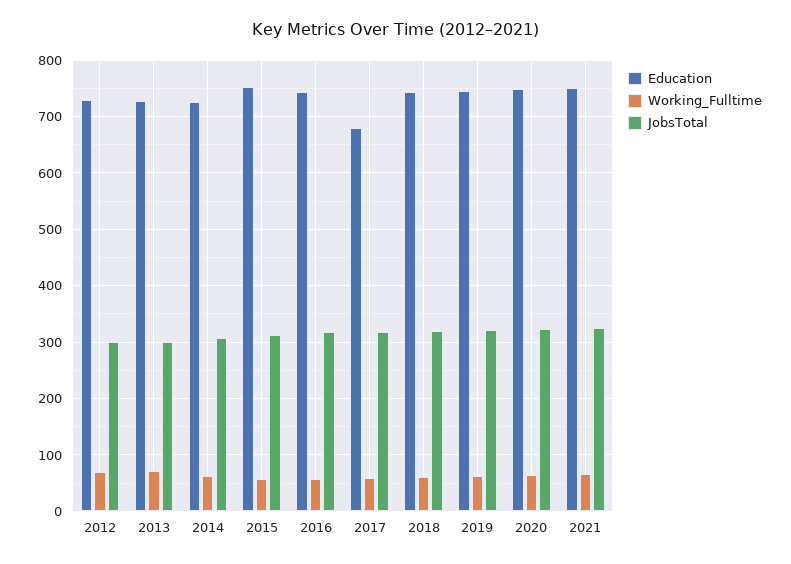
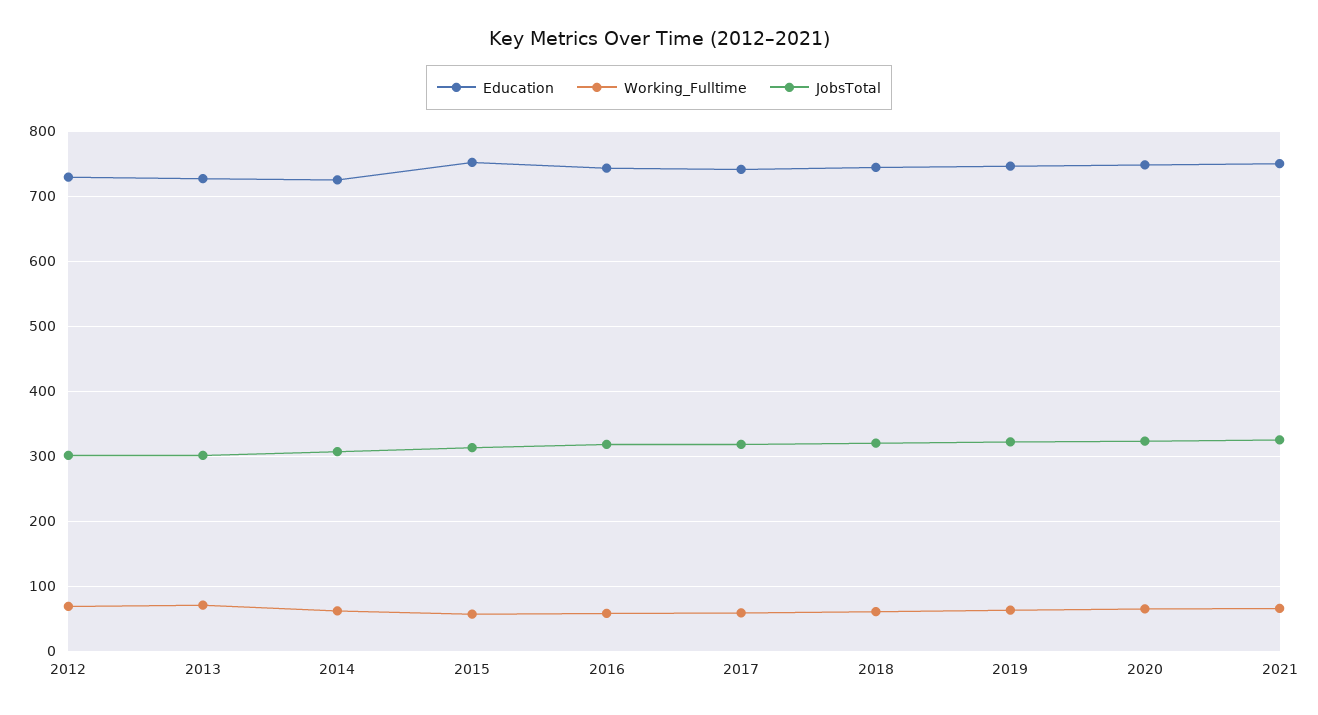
Education, 2017: 680 -> 740

